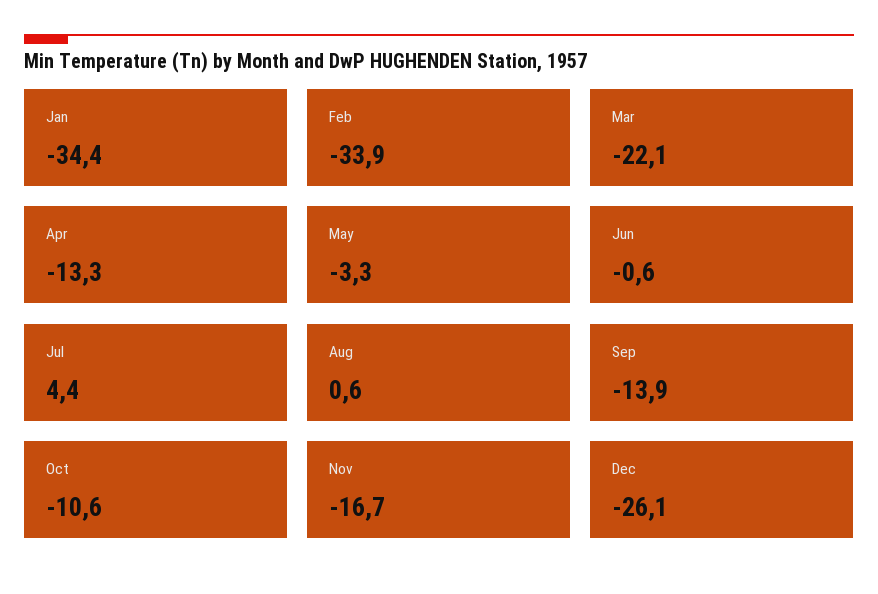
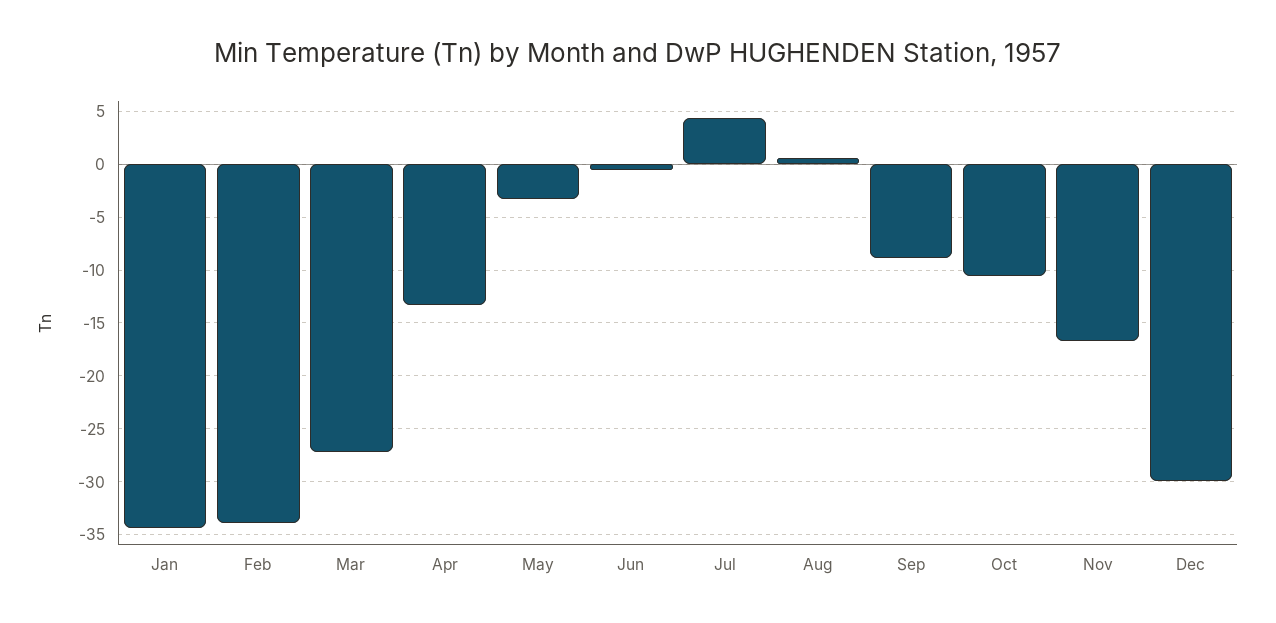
Mar: -22.1 -> -27
Sep: -13.9 -> -9
Dec: -26.1 -> -30

